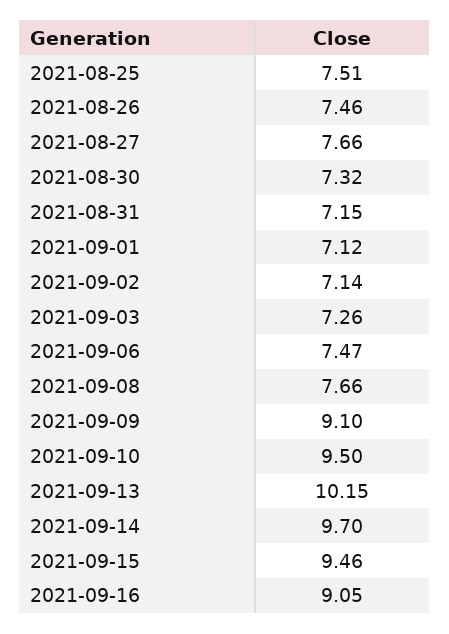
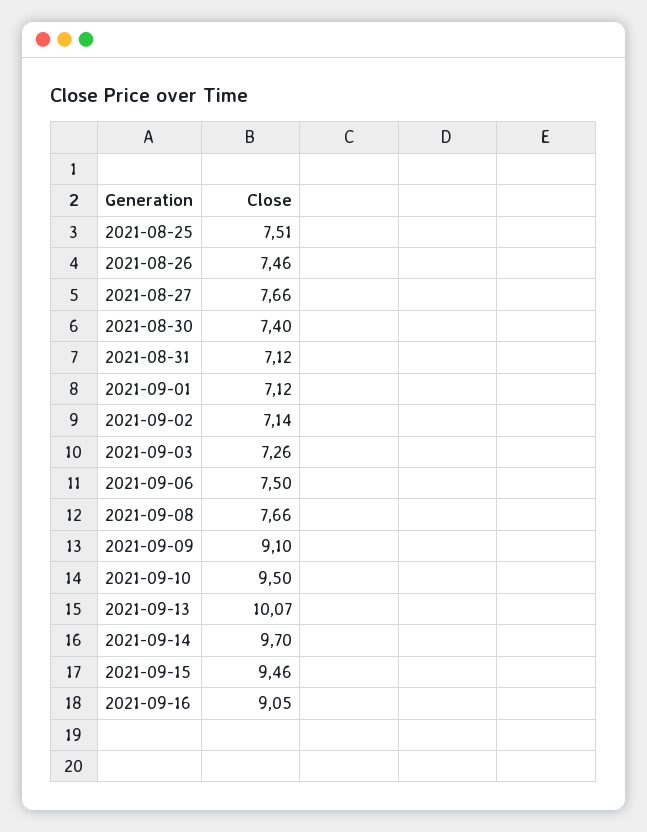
2021-08-30: 7.32 -> 7.4
2021-08-31: 7.15 -> 7.12
2021-09-06: 7.47 -> 7.5
2021-09-13: 10.15 -> 10.07

